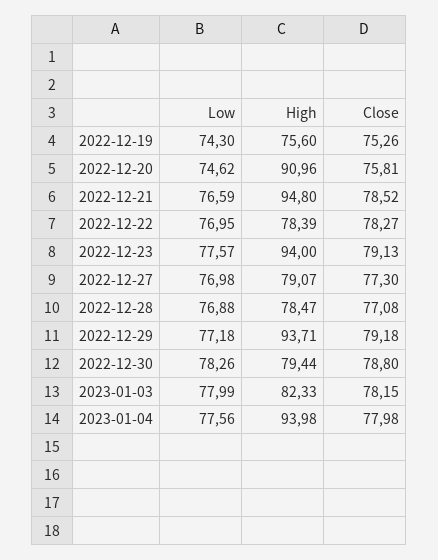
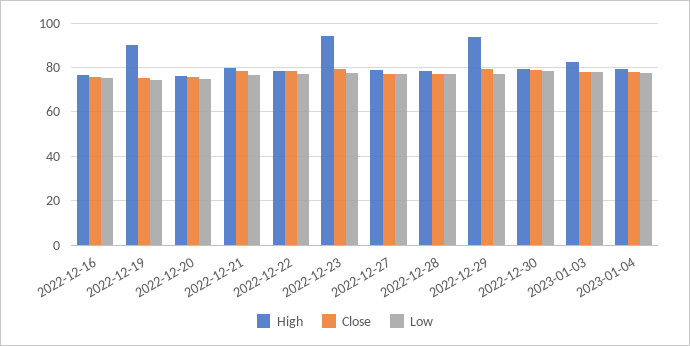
High, 2022-12-19: 75.6 -> 90
High, 2022-12-20: 90.96 -> 75
High, 2022-12-21: 94.8 -> 80
High, 2023-01-04: 93.98 -> 80
High, 2022-12-16: none -> 75
Close, 2022-12-16: none -> 75
Low, 2022-12-16: none -> 75

